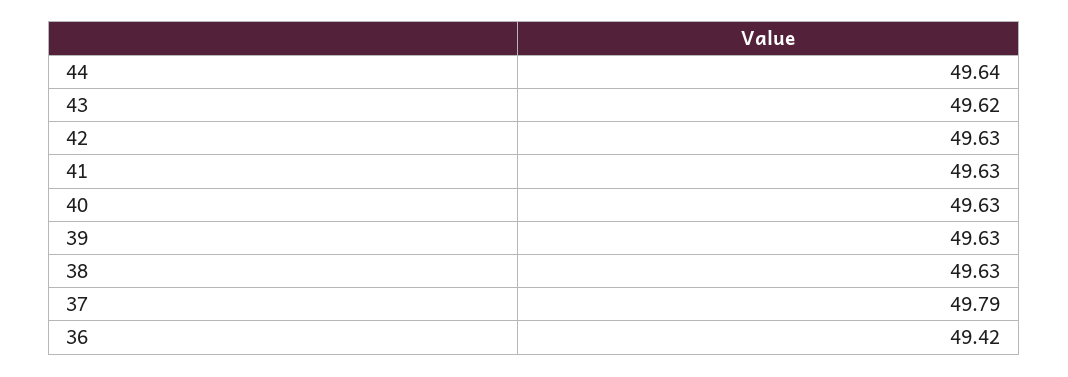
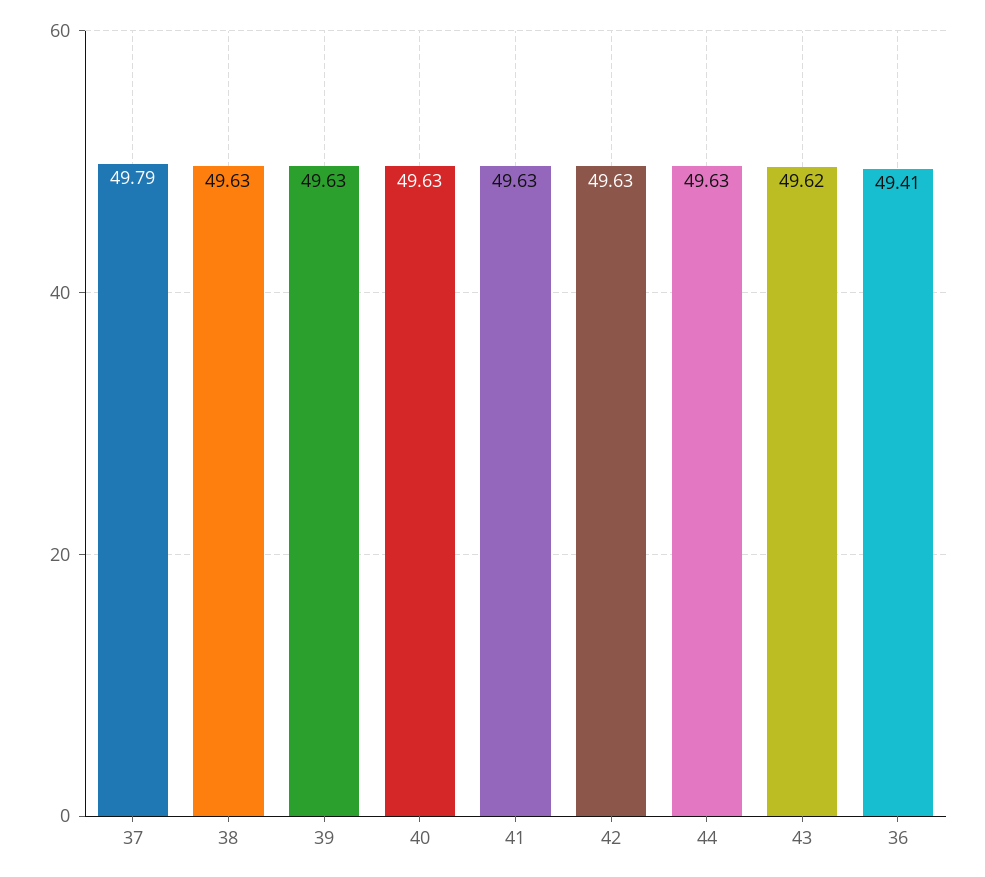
44: 49.64 -> 49.63
36: 49.42 -> 49.41

